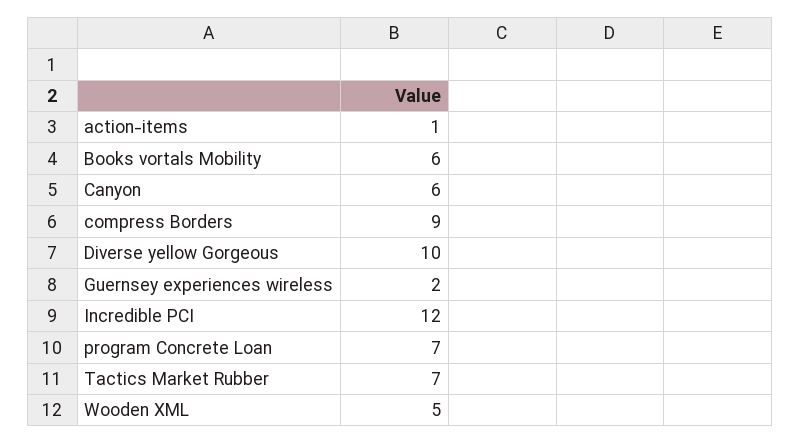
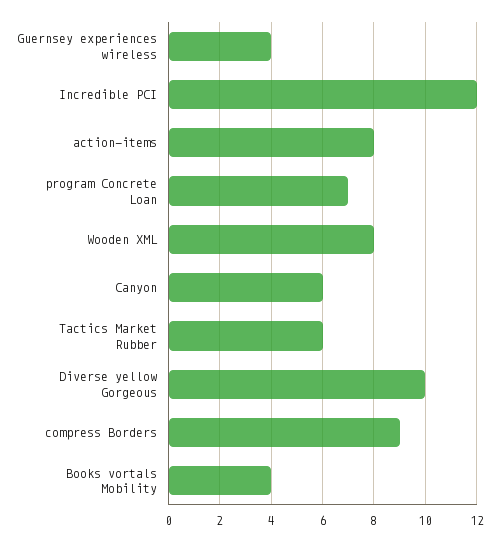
action-items: 1 -> 8
Books vortals Mobility: 6 -> 4
Guernsey experiences wireless: 2 -> 4
Tactics Market Rubber: 7 -> 6
Wooden XML: 5 -> 8

